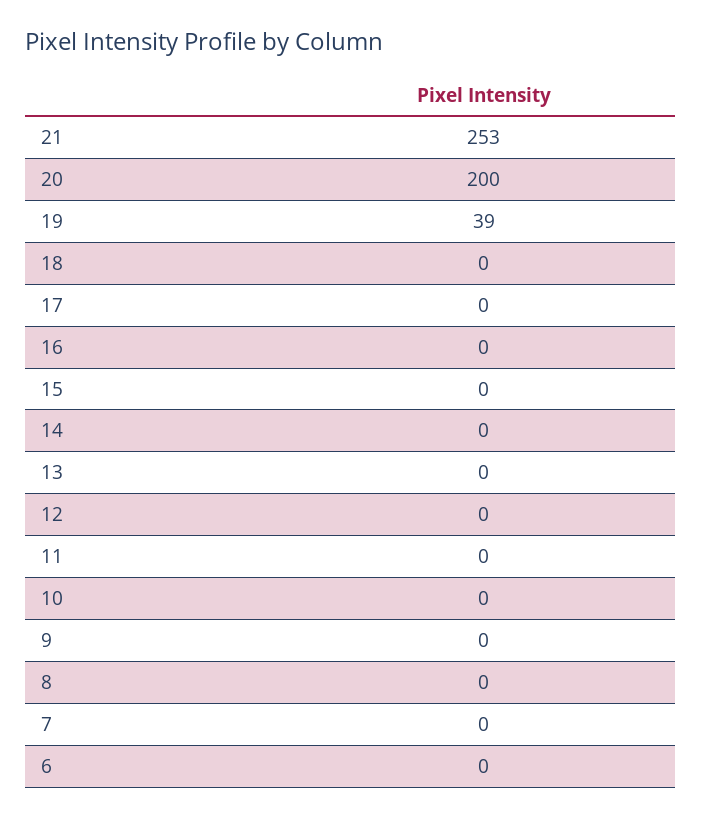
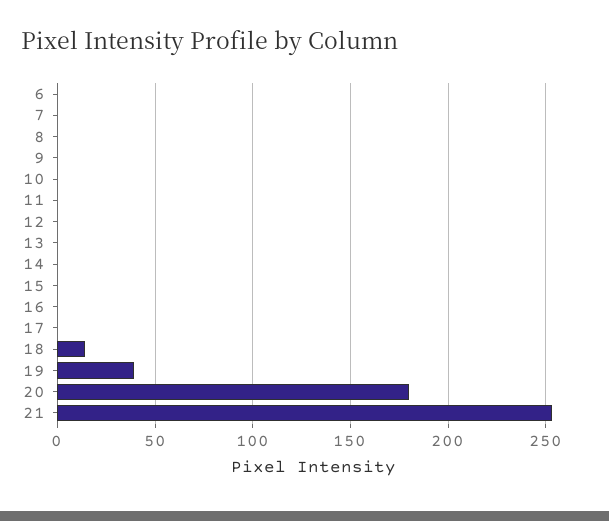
20: 200 -> 180
18: 0 -> 15

